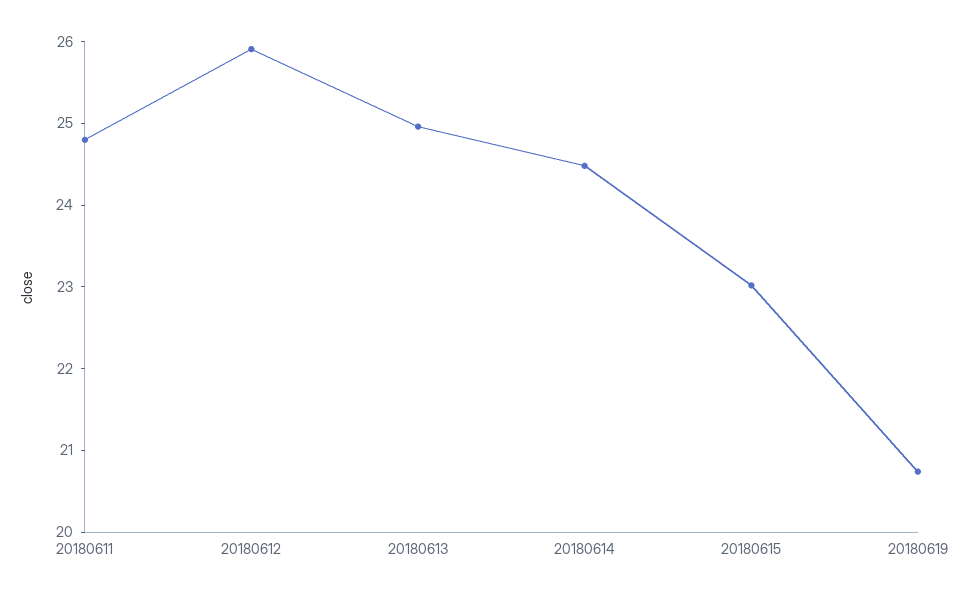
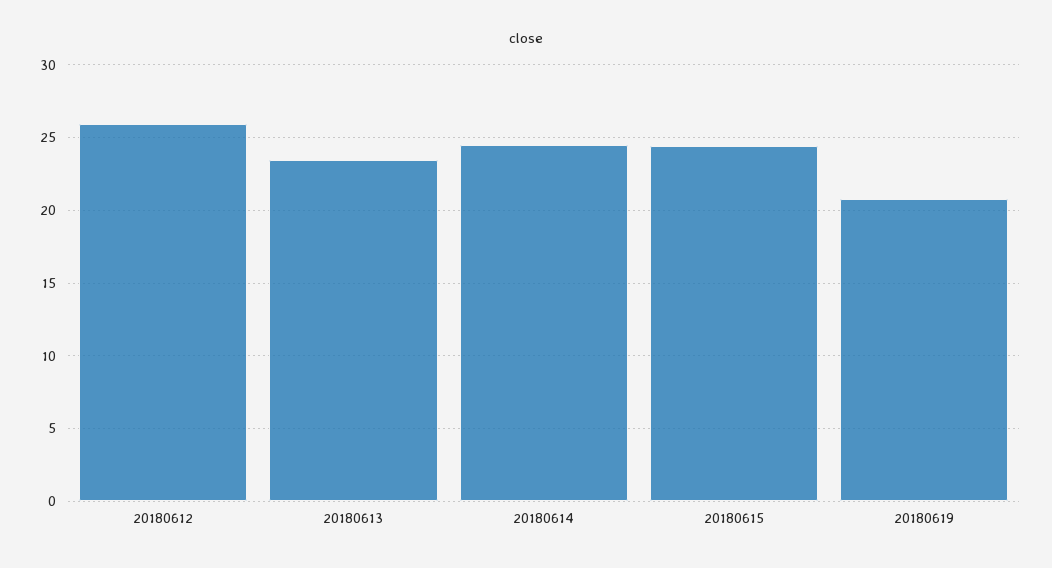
20180611: 24.8 -> none
20180613: 25 -> 23.5
20180615: 23 -> 24.5

